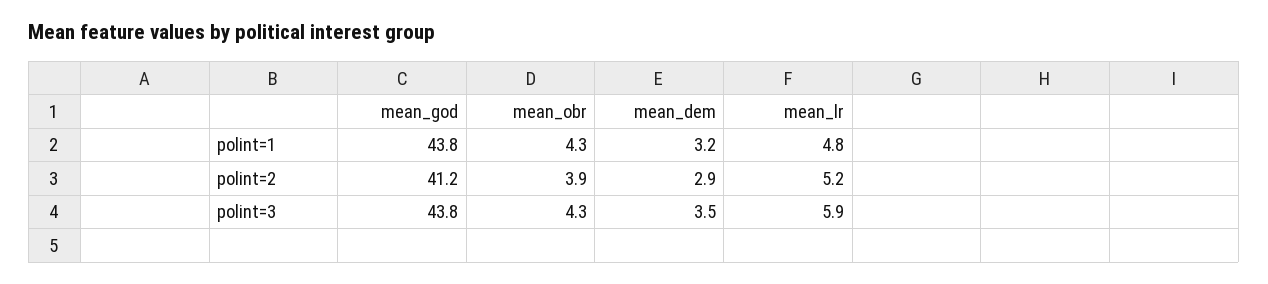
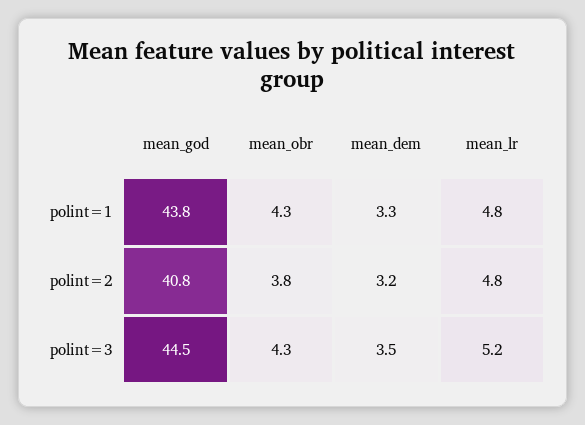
mean_dem, polint=1: 3.2 -> 3.3
mean_god, polint=2: 41.2 -> 40.8
mean_obr, polint=2: 3.9 -> 3.8
mean_dem, polint=2: 2.9 -> 3.2
mean_lr, polint=2: 5.2 -> 4.8
mean_god, polint=3: 43.8 -> 44.5
mean_lr, polint=3: 5.9 -> 5.2

